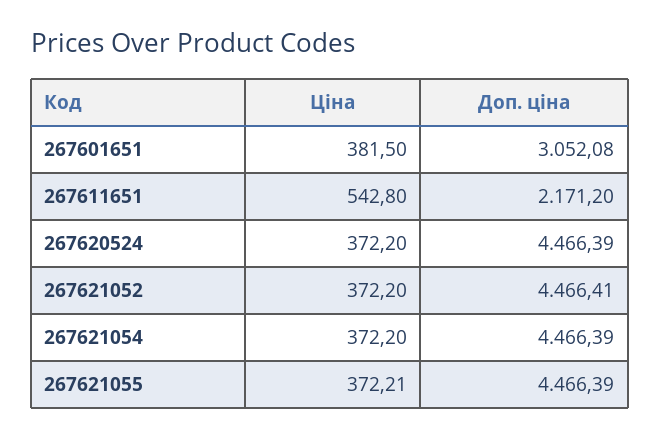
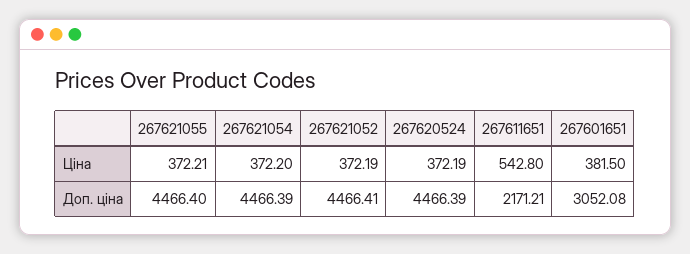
Доп. ціна, 267611651: 2171.2 -> 2171.21
Ціна, 267620524: 372.2 -> 372.19
Ціна, 267621052: 372.2 -> 372.19
Доп. ціна, 267621055: 4466.39 -> 4466.4

